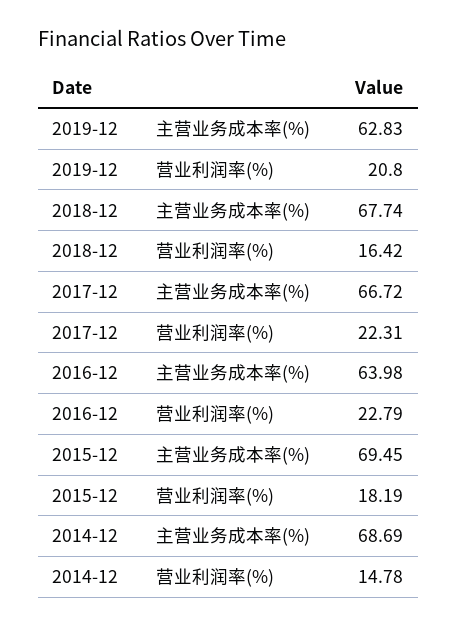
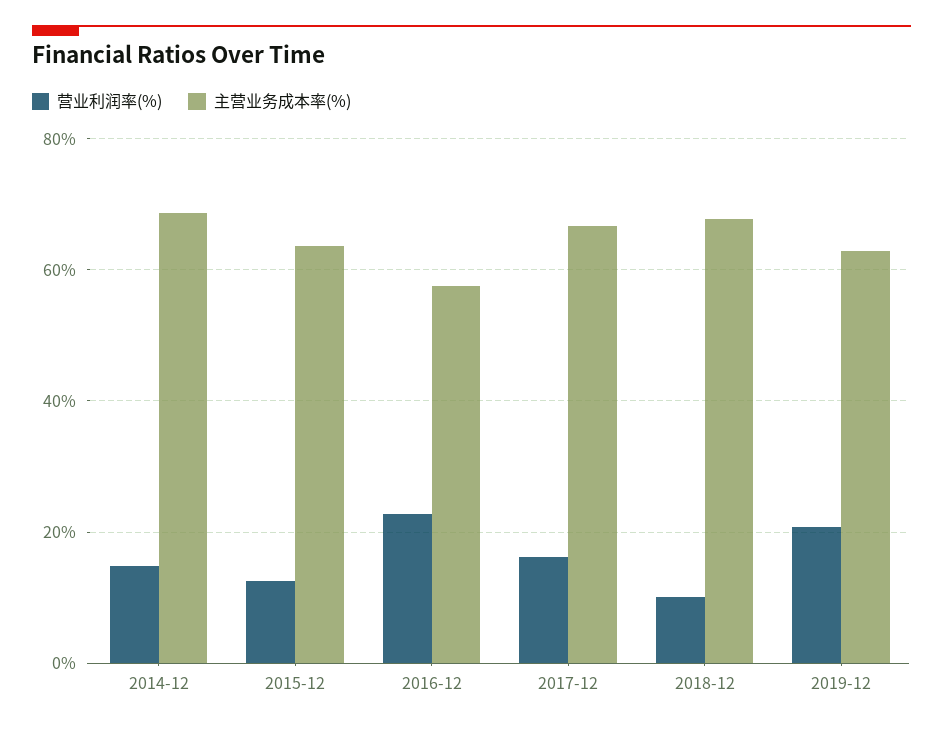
营业利润率(%), 2018-12: 16.42 -> 10
营业利润率(%), 2017-12: 22.31 -> 16
主营业务成本率(%), 2016-12: 63.98 -> 58
主营业务成本率(%), 2015-12: 69.45 -> 64
营业利润率(%), 2015-12: 18.19 -> 12

